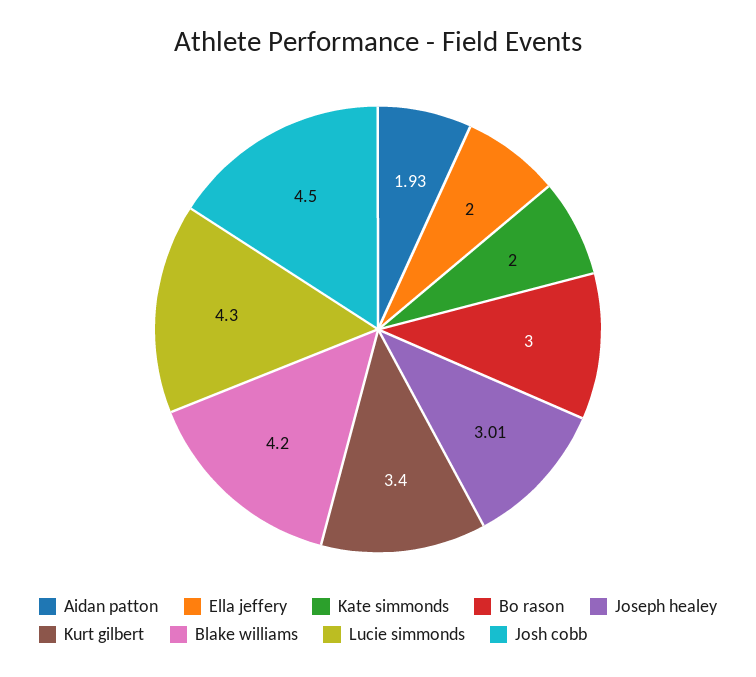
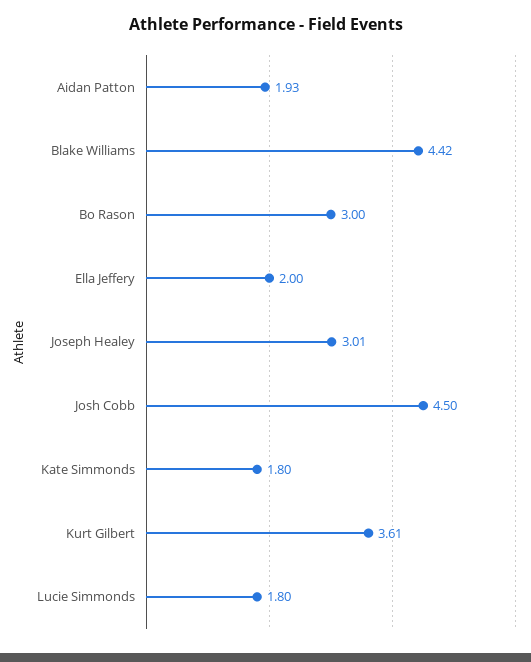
Kate simmonds: 2 -> 1.8
Kurt gilbert: 3.4 -> 3.61
Blake williams: 4.2 -> 4.42
Lucie simmonds: 4.3 -> 1.8

